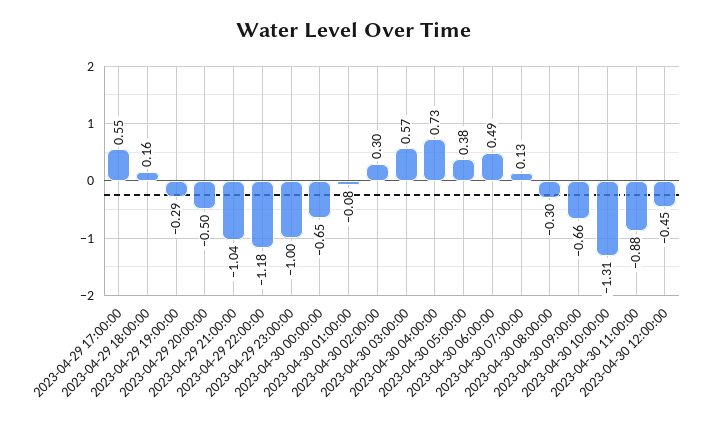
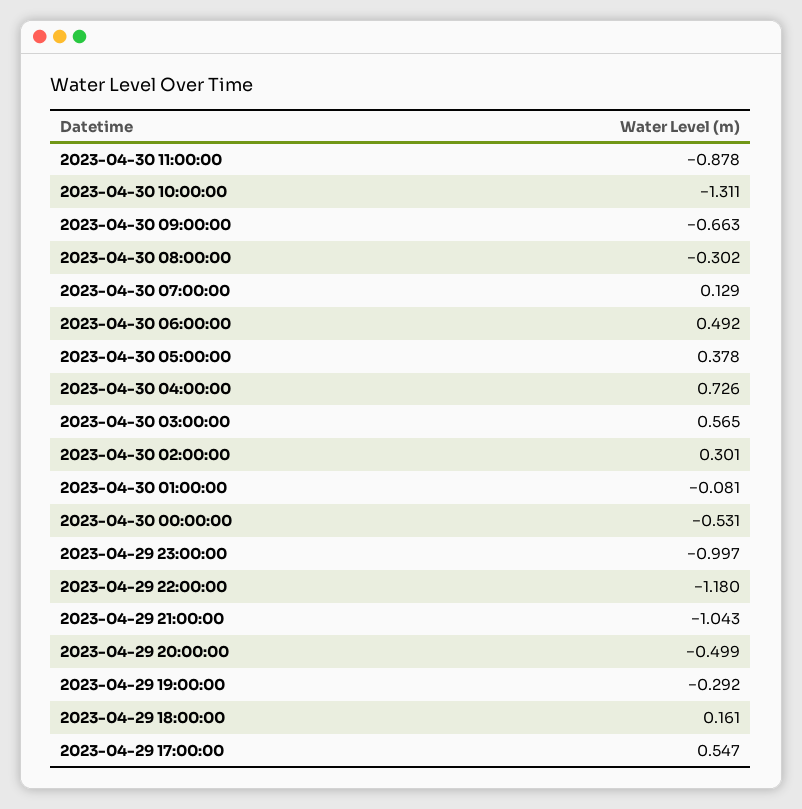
2023-04-30 00:00:00: -0.65 -> -0.531
2023-04-30 12:00:00: -0.45 -> none

